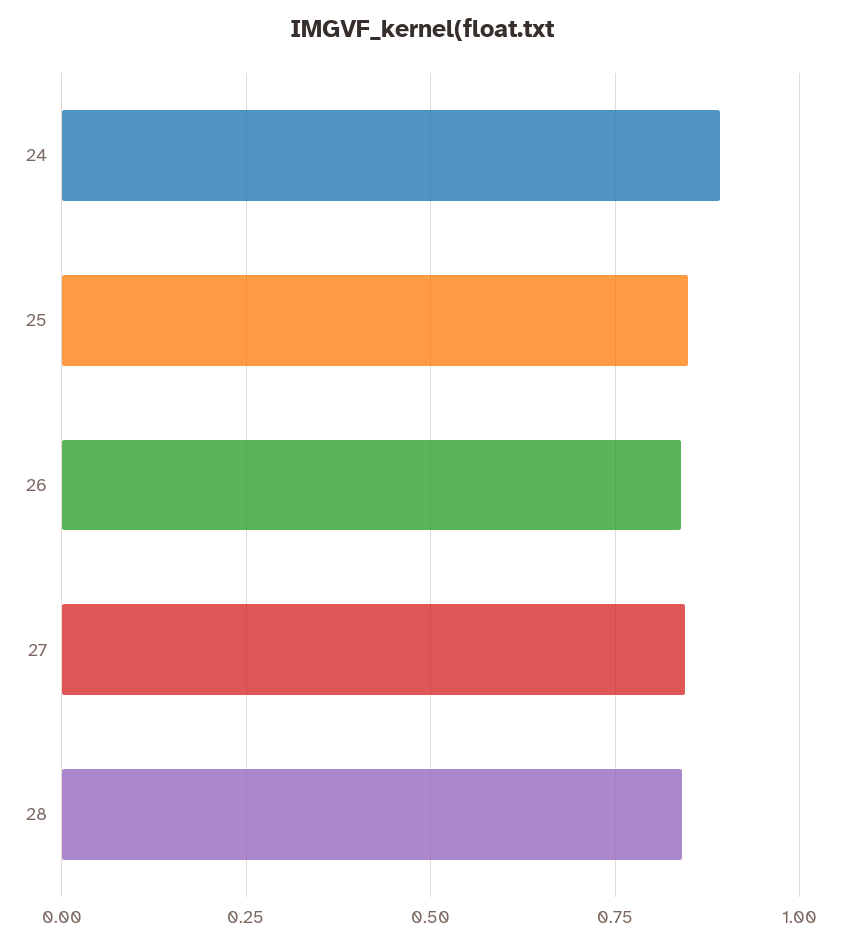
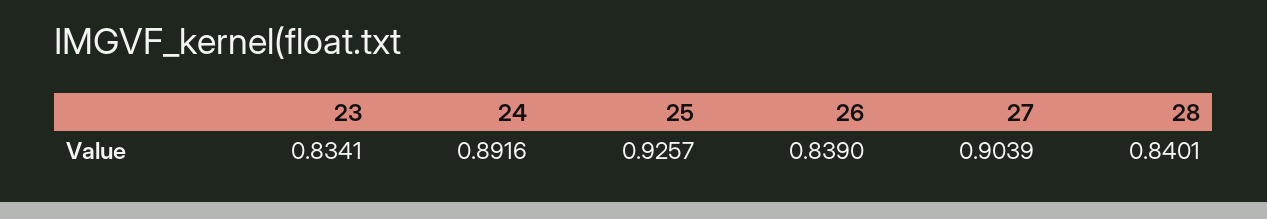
25: 0.85 -> 0.9257
27: 0.85 -> 0.9039
23: none -> 0.8341

